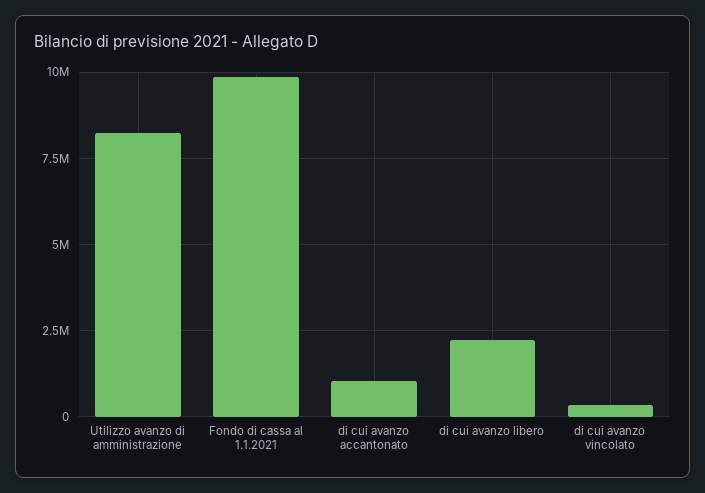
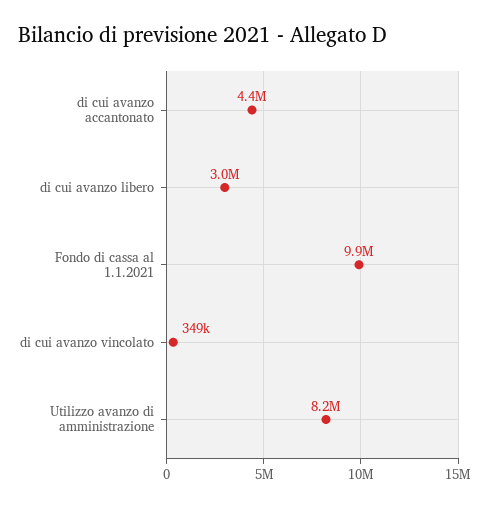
di cui avanzo accantonato: 1000000 -> 4400000
di cui avanzo libero: 2250000 -> 3000000

